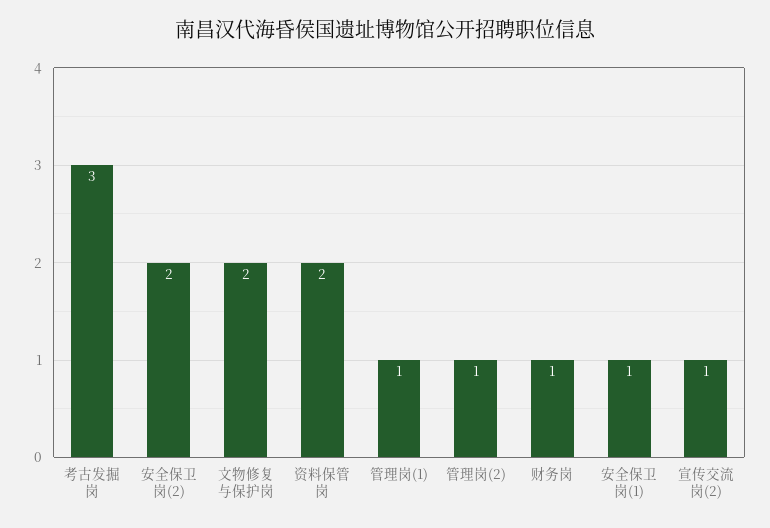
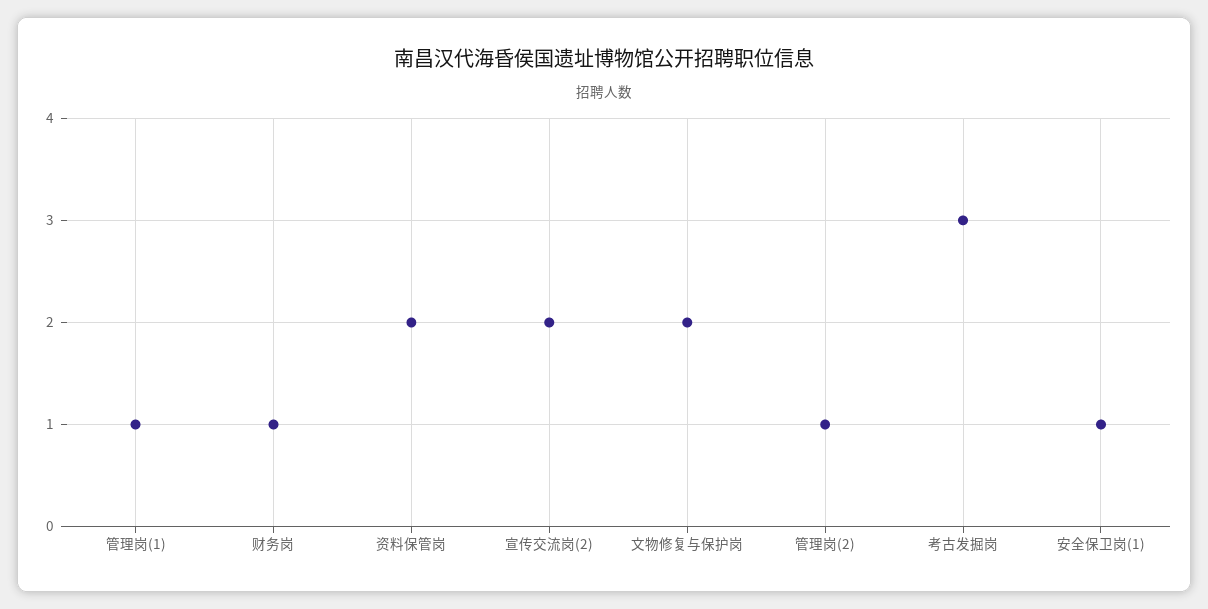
安全保卫岗(2): 2 -> none
宣传交流岗(2): 1 -> 2

